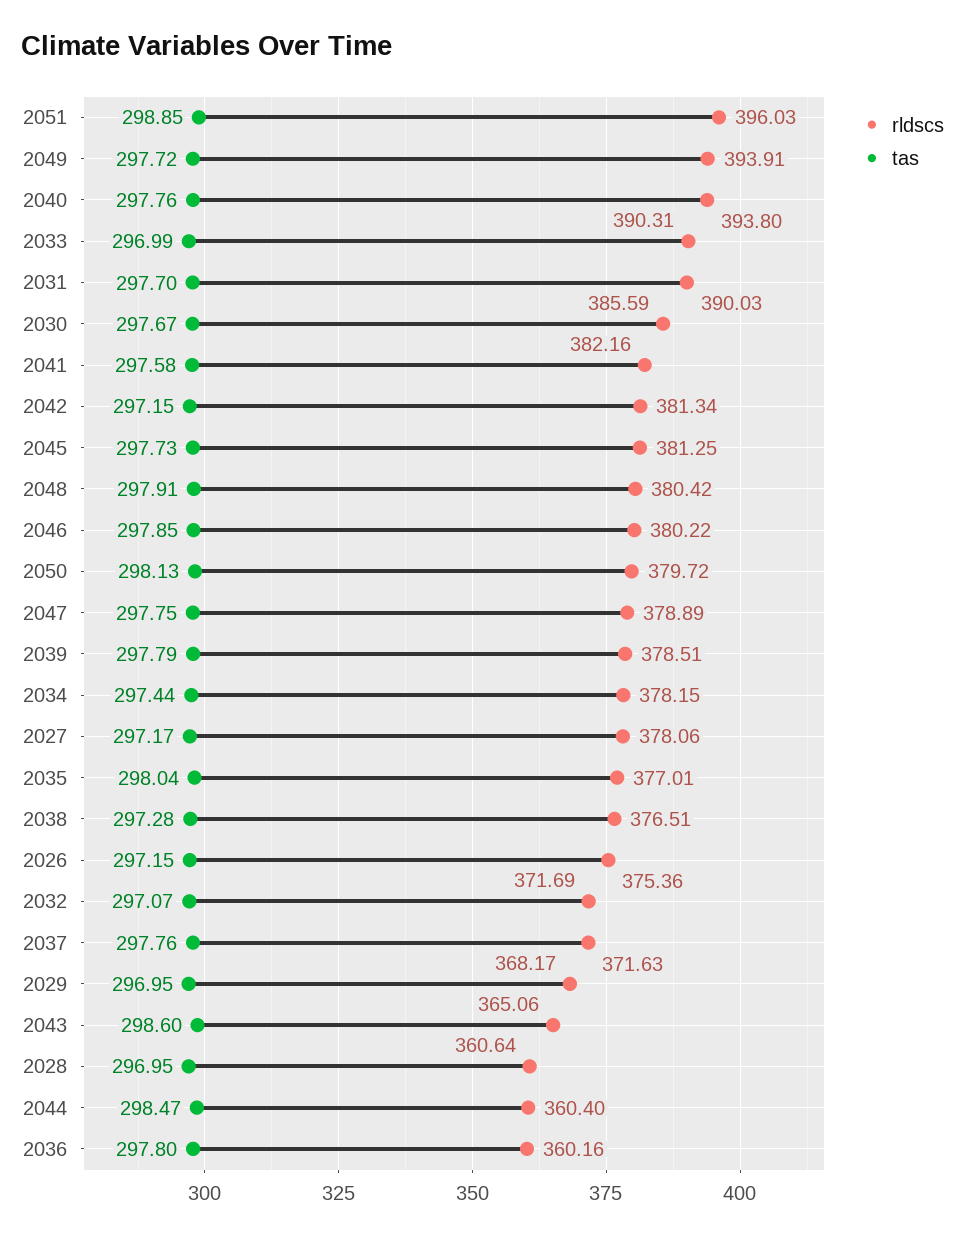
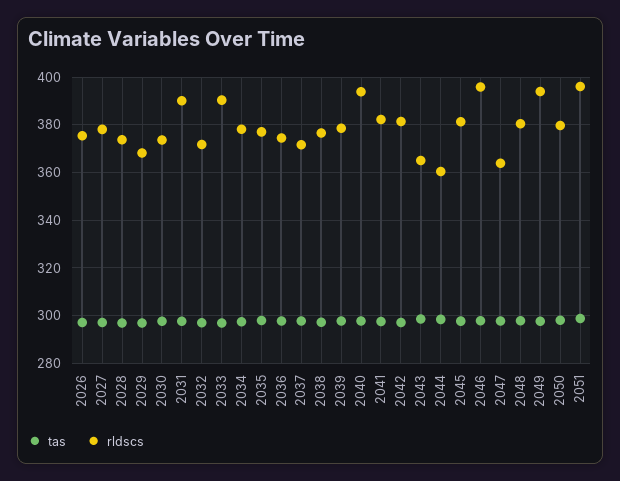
rldscs, 2030: 385.59 -> 375
rldscs, 2046: 380.22 -> 395
rldscs, 2047: 378.89 -> 365
rldscs, 2028: 360.64 -> 375
rldscs, 2036: 360.16 -> 375

